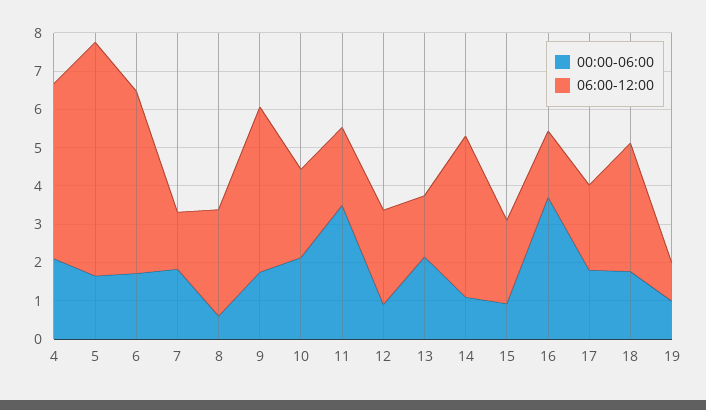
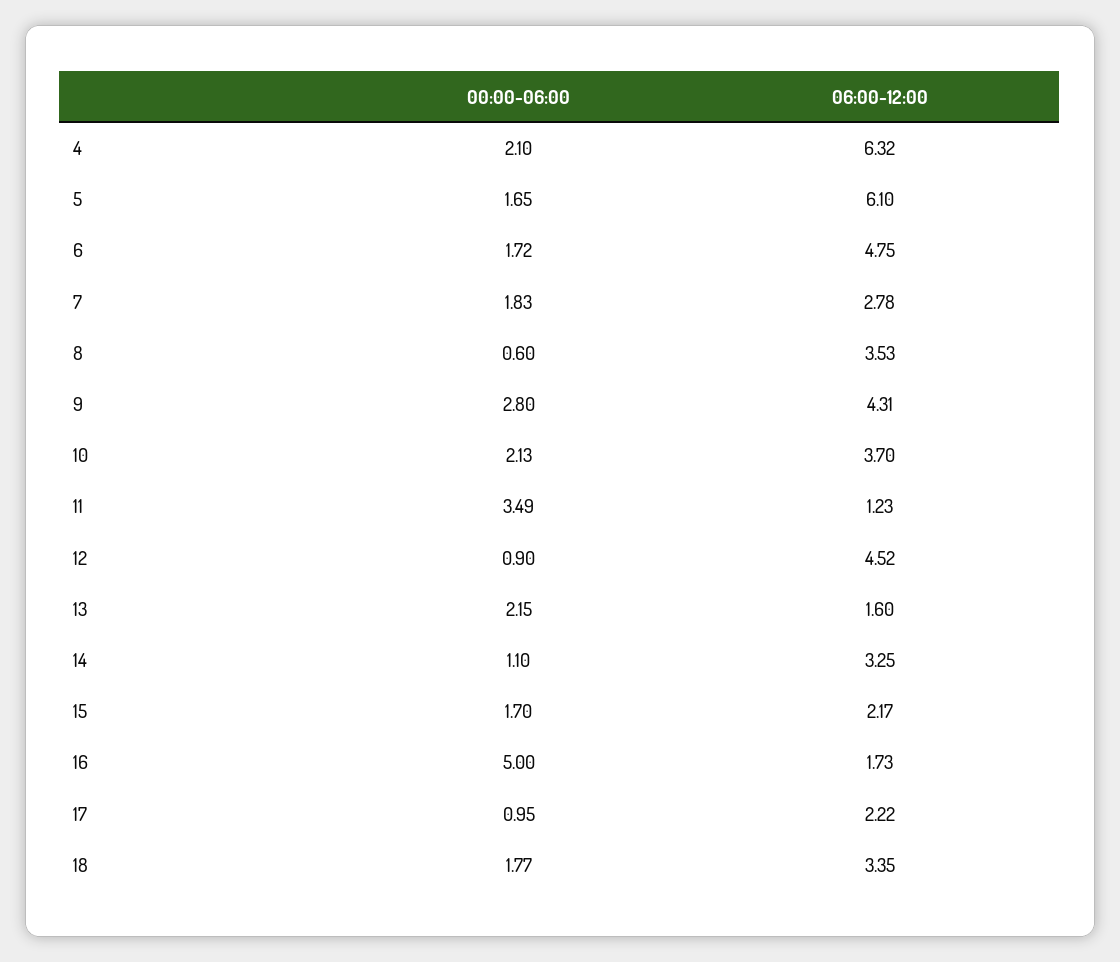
06:00-12:00, 4: 4.5 -> 6.32
06:00-12:00, 7: 1.5 -> 2.78
06:00-12:00, 8: 2.75 -> 3.53
00:00-06:00, 9: 1.75 -> 2.8
06:00-12:00, 10: 2.25 -> 3.7
06:00-12:00, 11: 2 -> 1.23
06:00-12:00, 12: 2.5 -> 4.52
06:00-12:00, 14: 4.25 -> 3.25
00:00-06:00, 15: 1 -> 1.7
00:00-06:00, 16: 3.75 -> 5
00:00-06:00, 17: 1.75 -> 0.95
00:00-06:00, 19: 1 -> none
06:00-12:00, 19: 1 -> none

